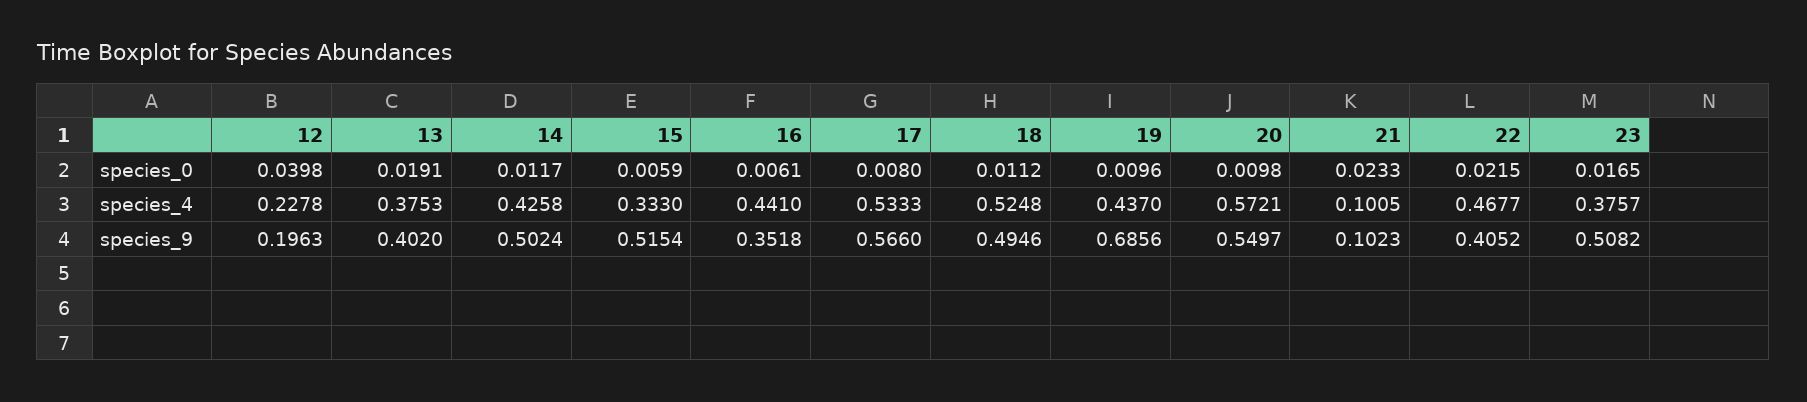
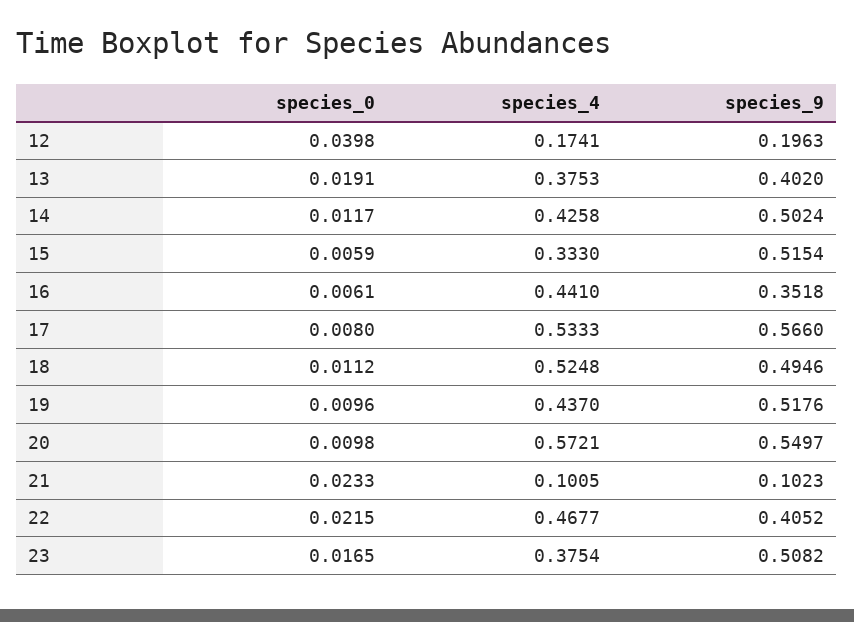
12, species_4: 0.2278 -> 0.1741
23, species_4: 0.3757 -> 0.3754
19, species_9: 0.6856 -> 0.5176

